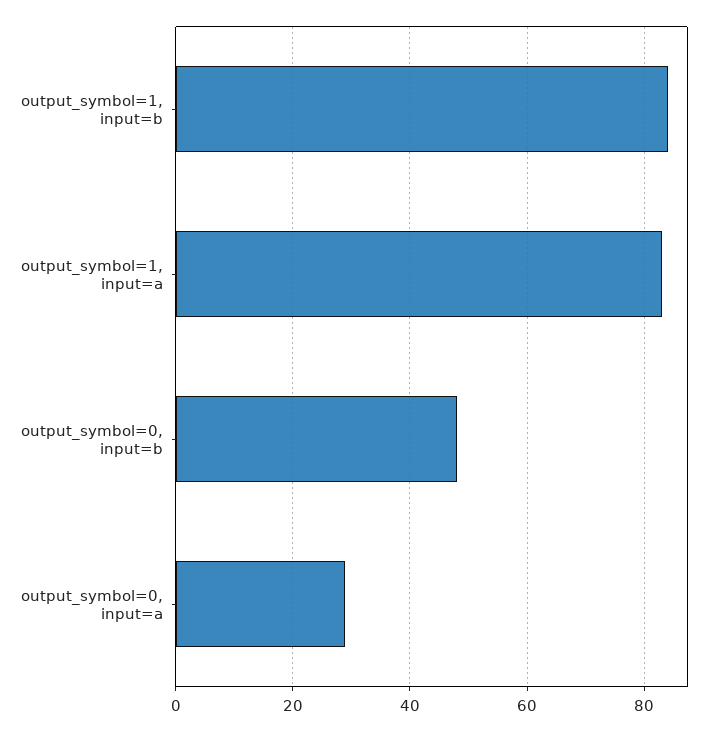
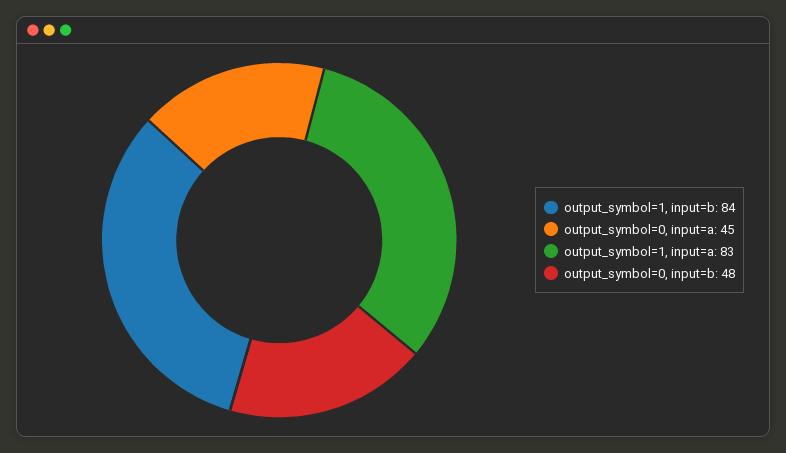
output_symbol=0, input=a: 30 -> 45

